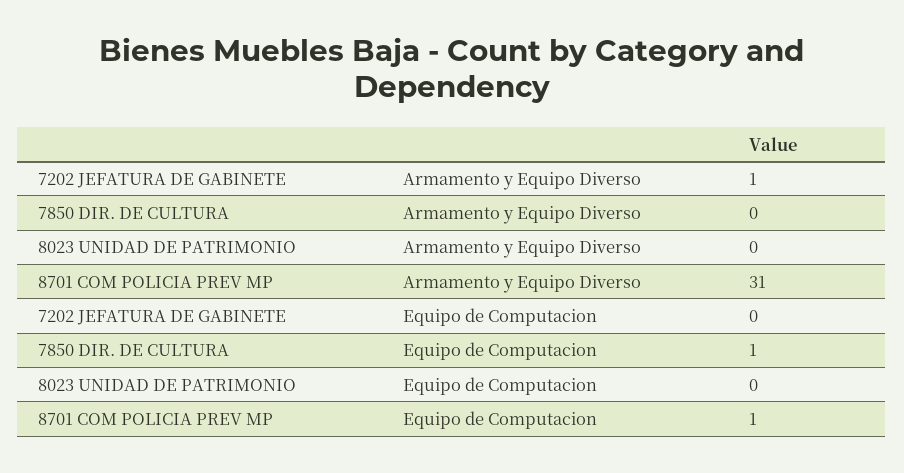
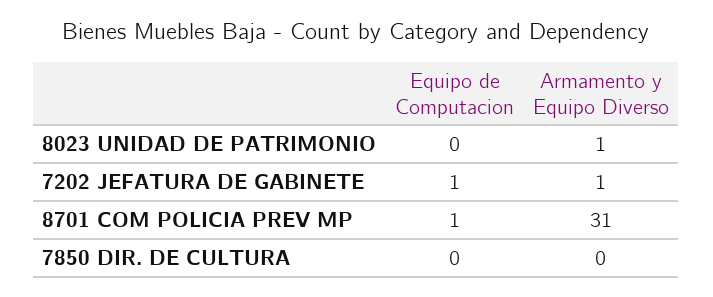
8023 UNIDAD DE PATRIMONIO, Armamento y Equipo Diverso: 0 -> 1
7202 JEFATURA DE GABINETE, Equipo de Computacion: 0 -> 1
7850 DIR. DE CULTURA, Equipo de Computacion: 1 -> 0

